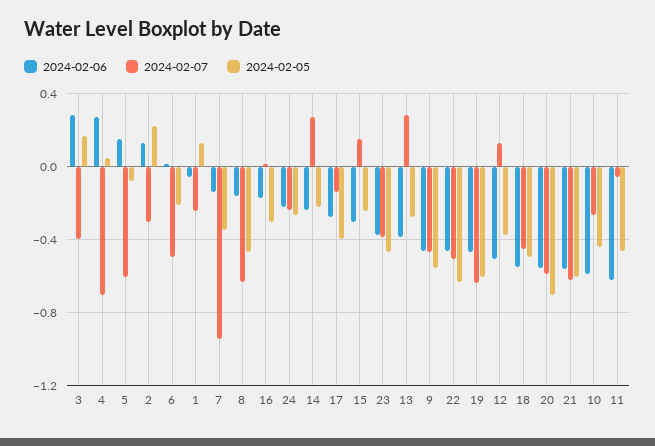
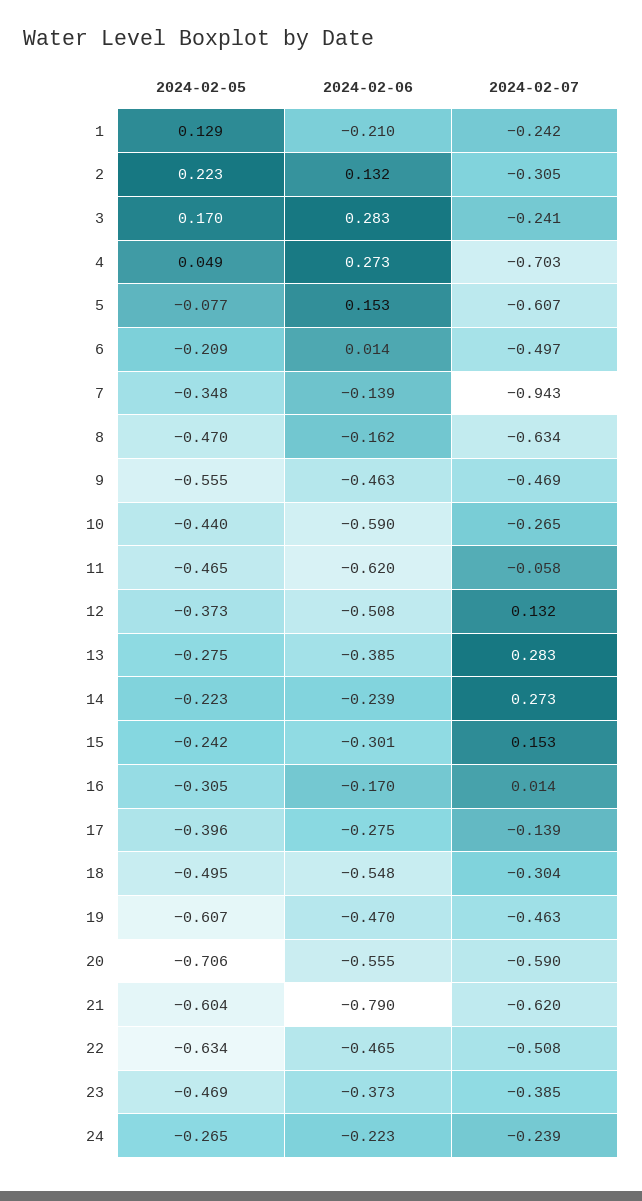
2024-02-07, 3: -0.4 -> -0.241
2024-02-06, 1: -0.05 -> -0.21
2024-02-07, 19: -0.65 -> -0.463
2024-02-07, 18: -0.45 -> -0.304
2024-02-06, 21: -0.55 -> -0.79

